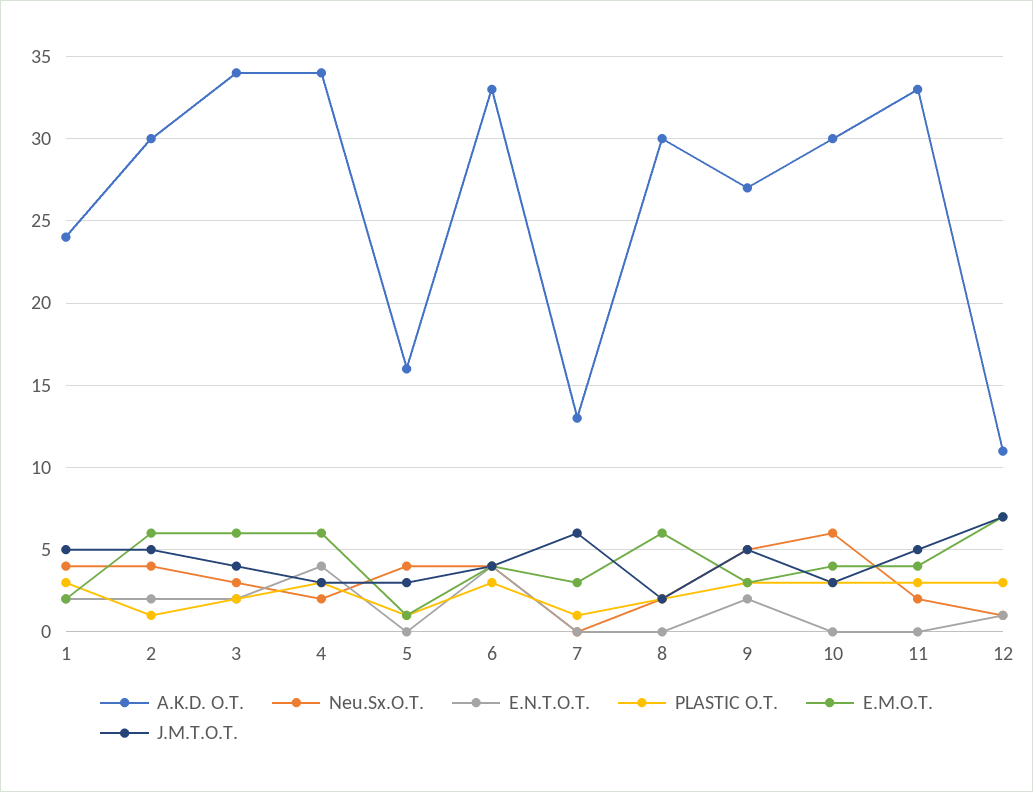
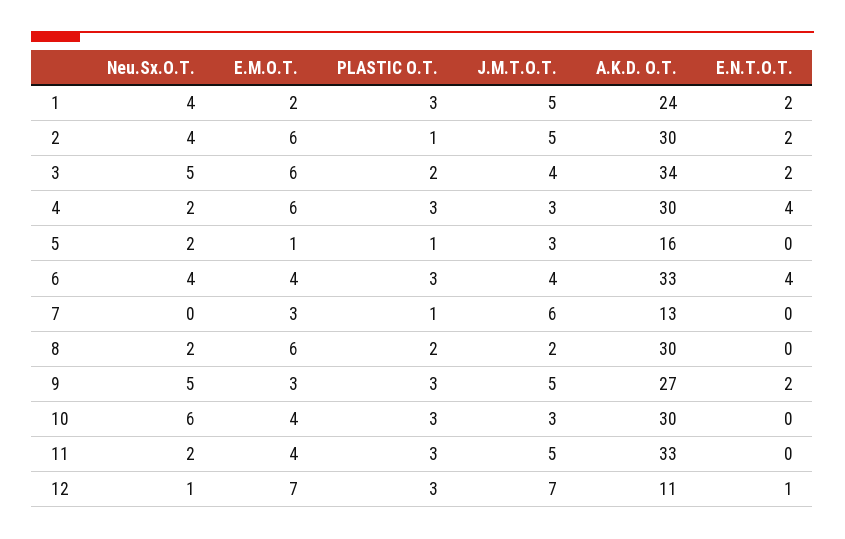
Neu.Sx.O.T., 3: 3 -> 5
A.K.D. O.T., 4: 34 -> 30
Neu.Sx.O.T., 5: 4 -> 2

